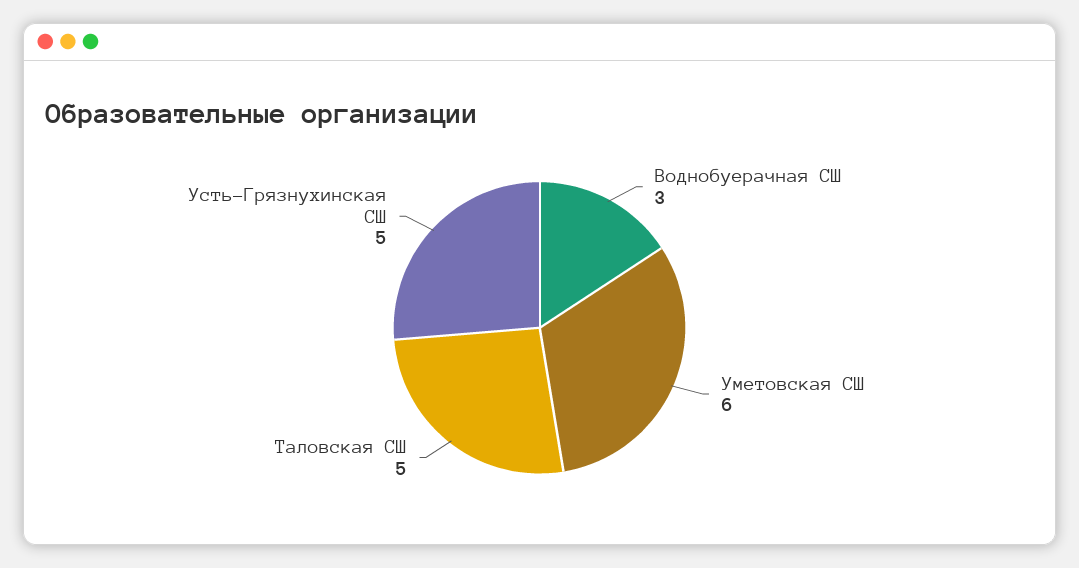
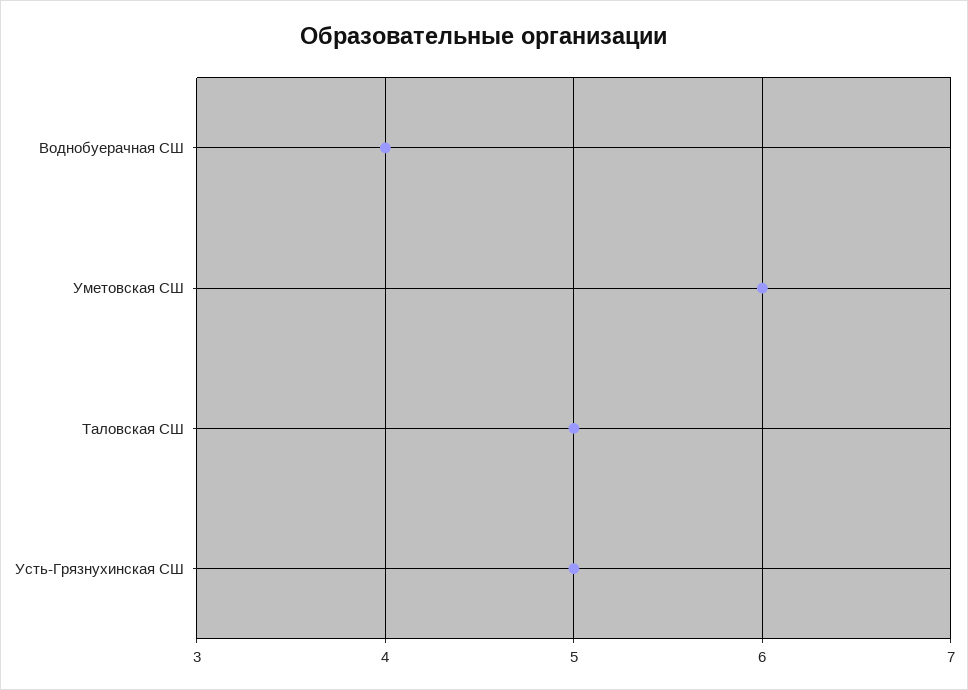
Воднобуерачная СШ: 3 -> 4

